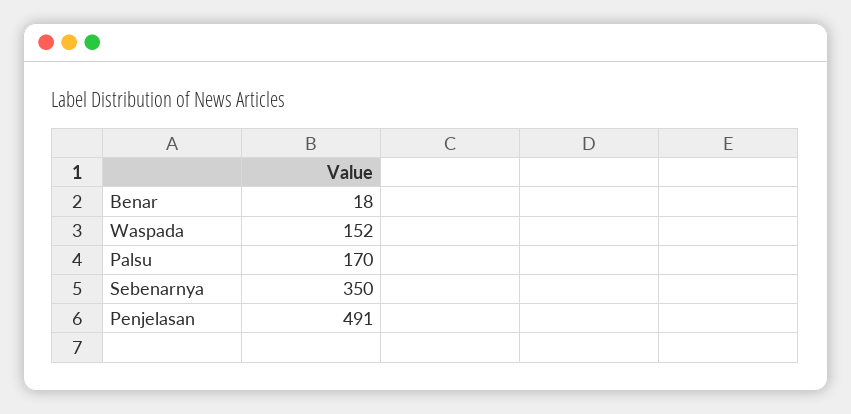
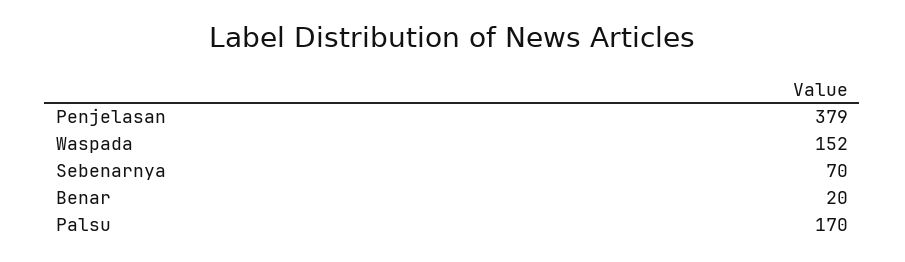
Benar: 18 -> 20
Sebenarnya: 350 -> 70
Penjelasan: 491 -> 379

